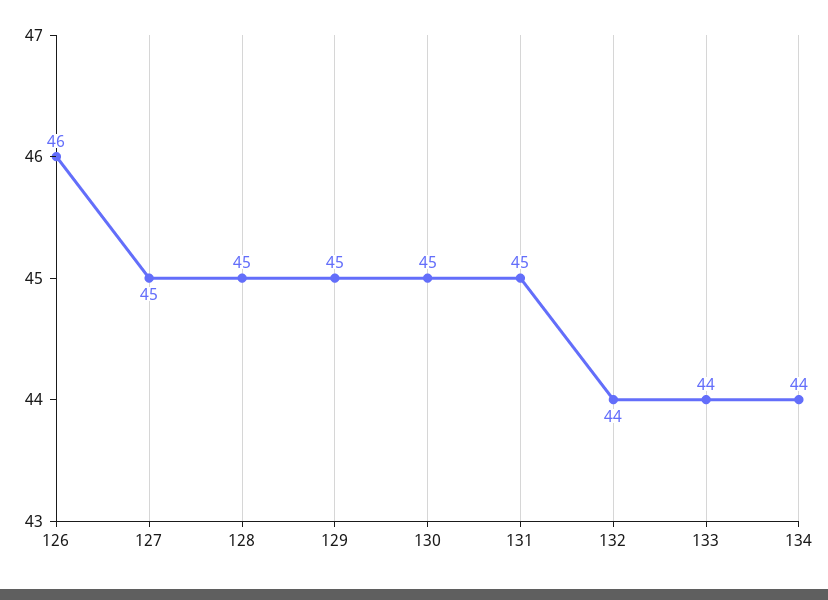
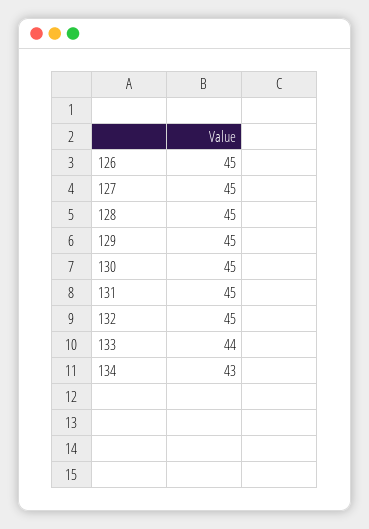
126: 46 -> 45
132: 44 -> 45
134: 44 -> 43

